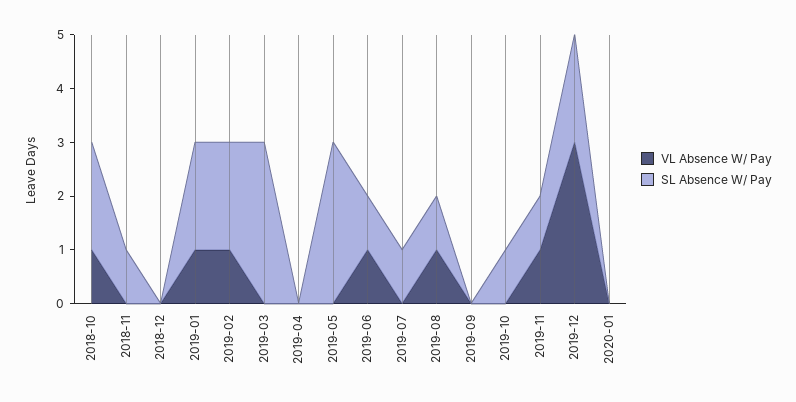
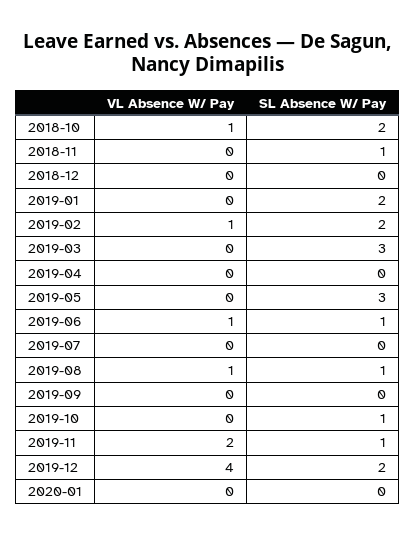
VL Absence W/ Pay, 2019-01: 1 -> 0
SL Absence W/ Pay, 2019-07: 1 -> 0
VL Absence W/ Pay, 2019-11: 1 -> 2
VL Absence W/ Pay, 2019-12: 3 -> 4

